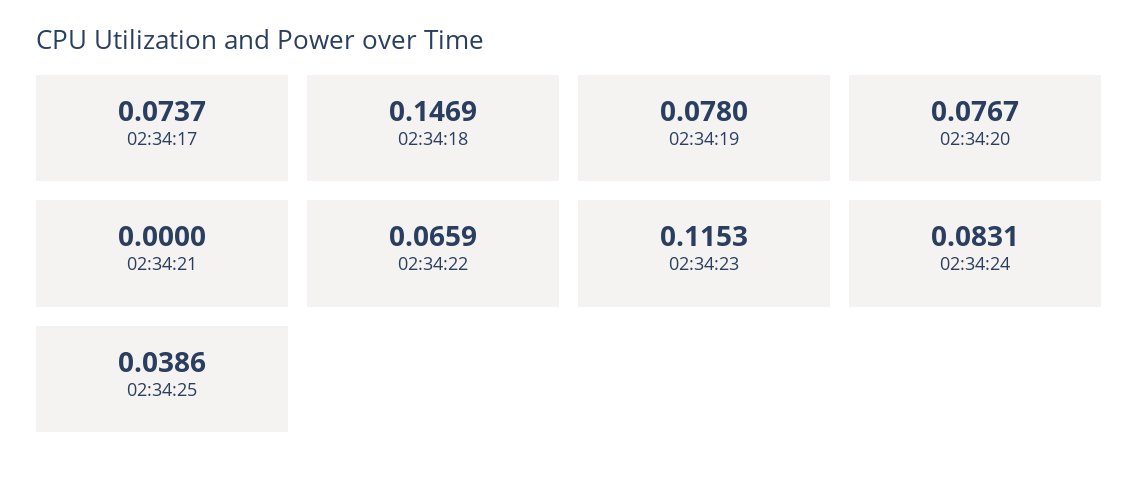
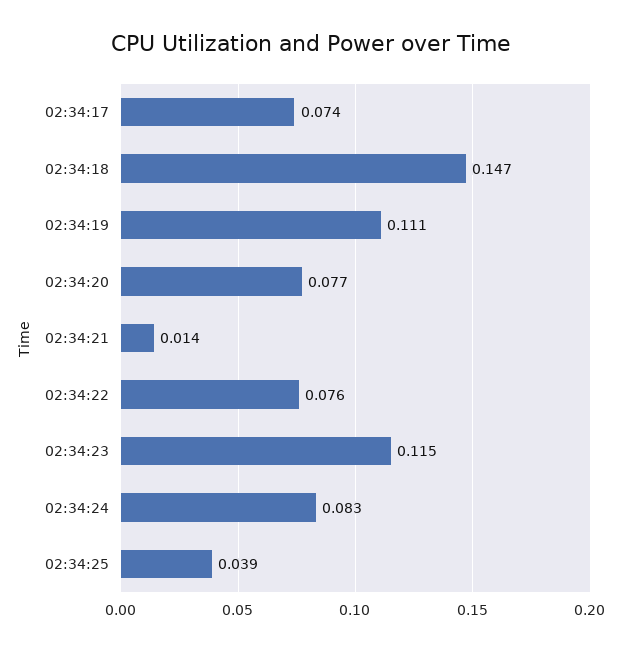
02:34:19: 0.078 -> 0.111
02:34:21: 0 -> 0.014
02:34:22: 0.0659 -> 0.076

